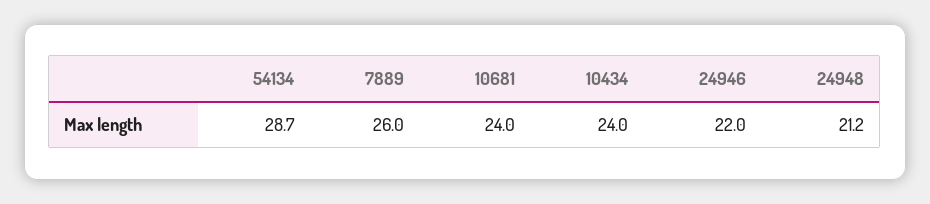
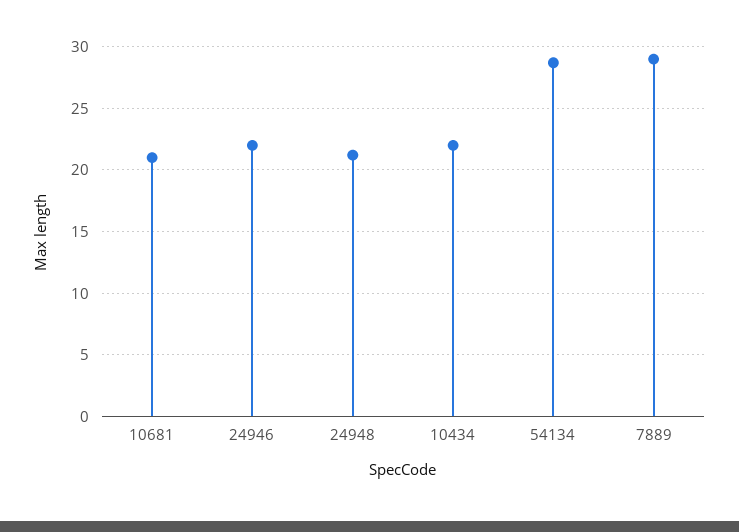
7889: 26 -> 29
10681: 24 -> 21
10434: 24 -> 22

